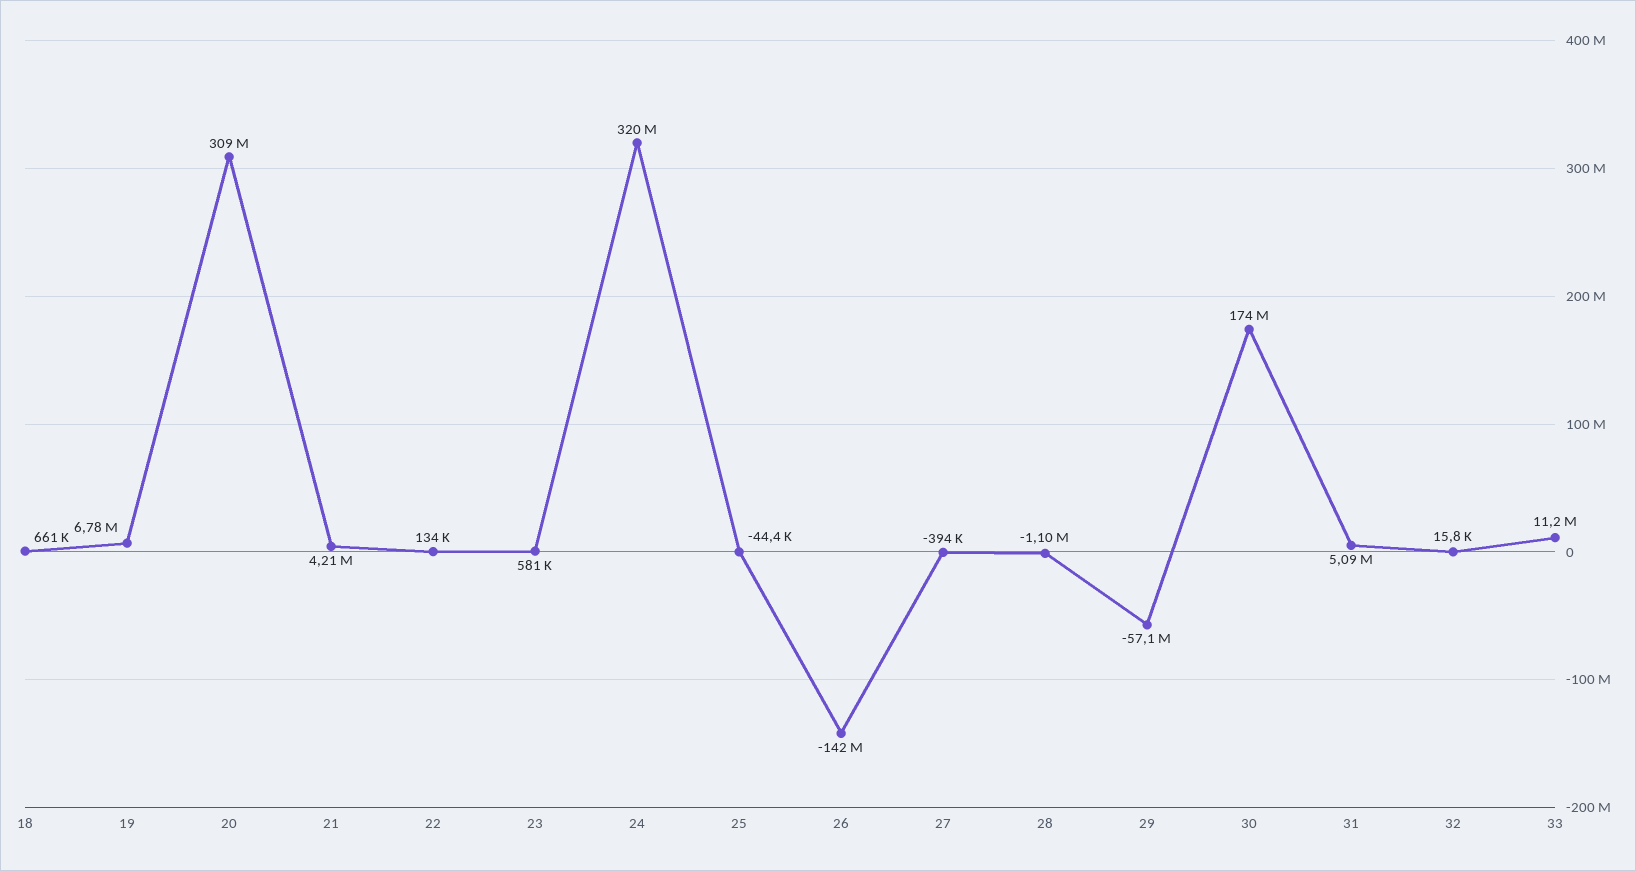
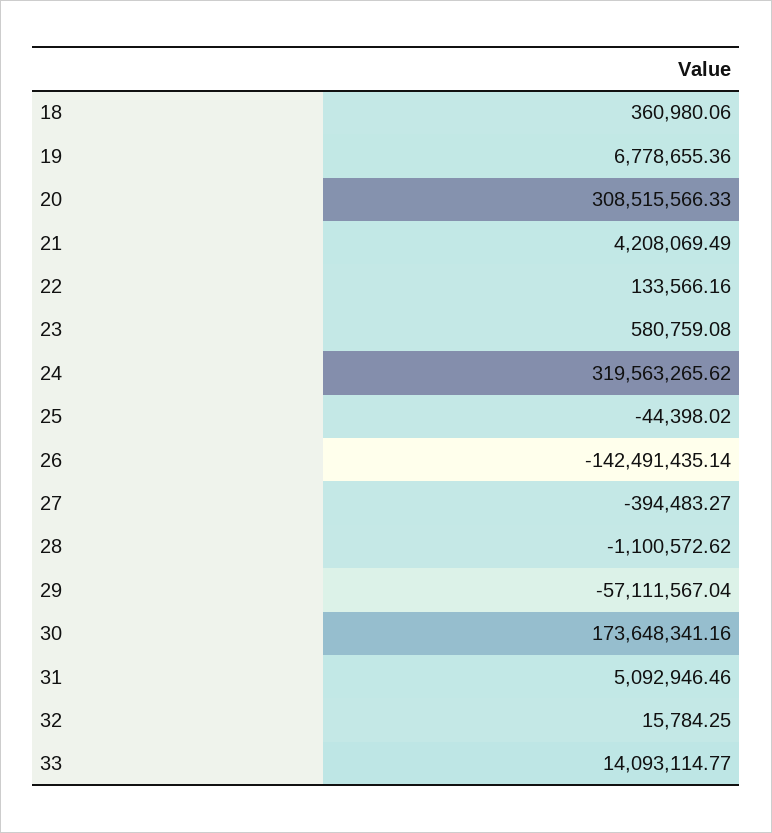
18: 661000 -> 360980.06
33: 11200000 -> 14093114.77

